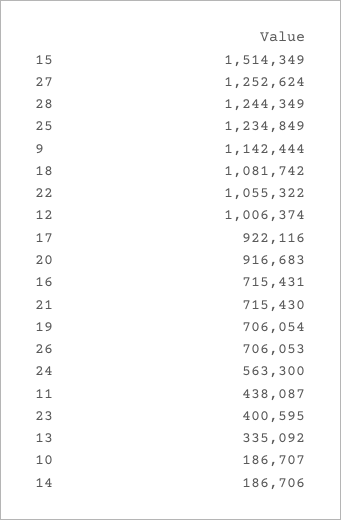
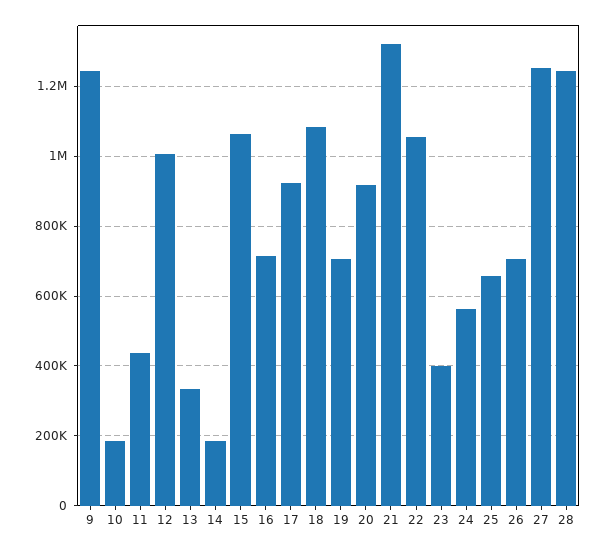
15: 1514349 -> 1060000
25: 1234849 -> 660000
9: 1142444 -> 1240000
21: 715430 -> 1320000

